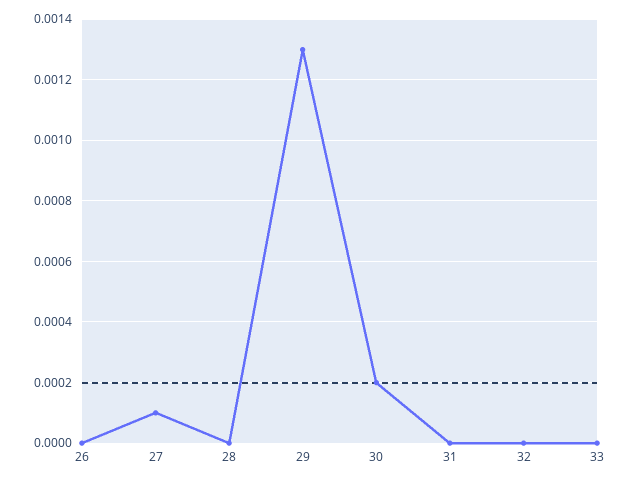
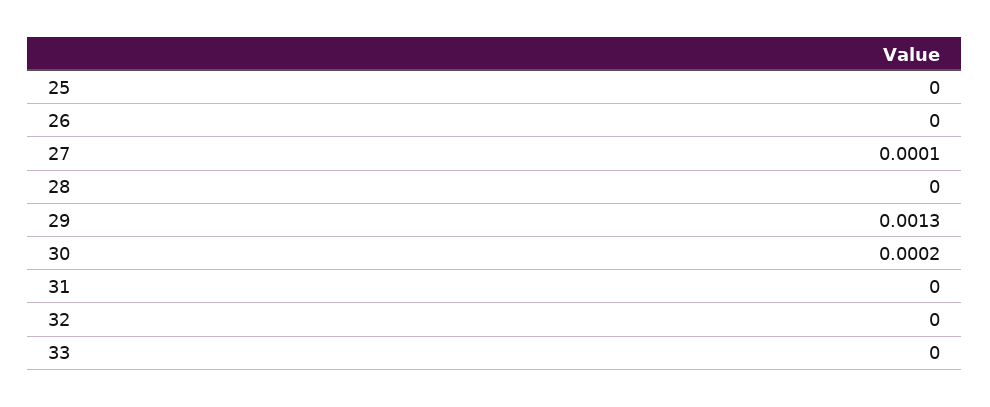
25: none -> 0

